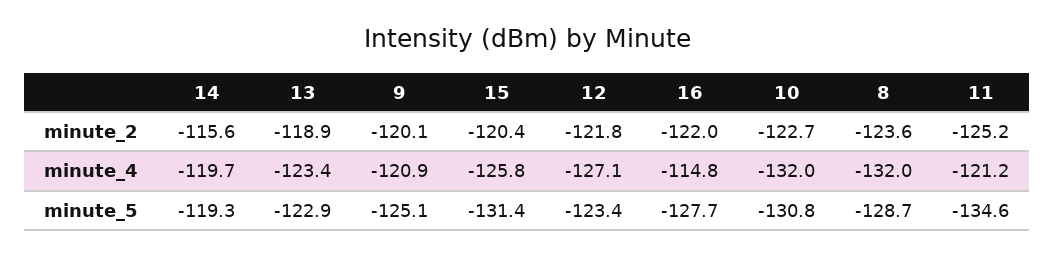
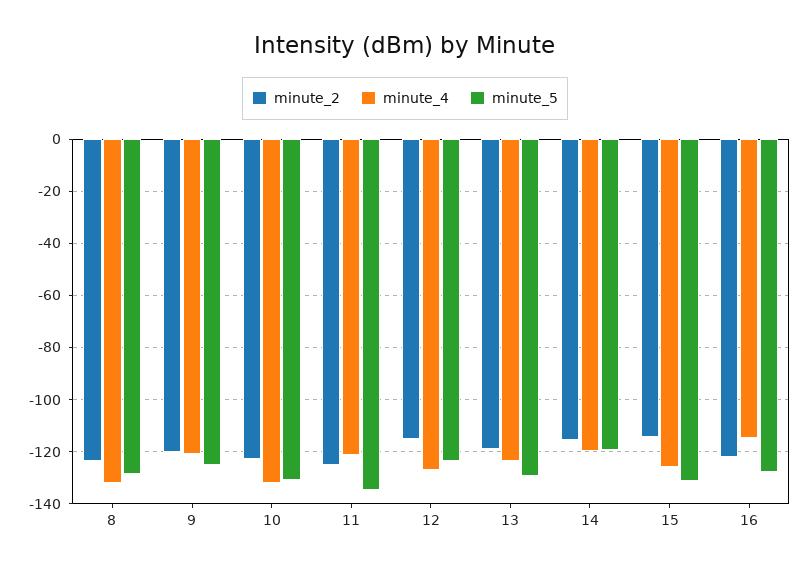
minute_2, 15: -120.4 -> -115
minute_2, 12: -121.8 -> -115
minute_5, 13: -122.9 -> -130

